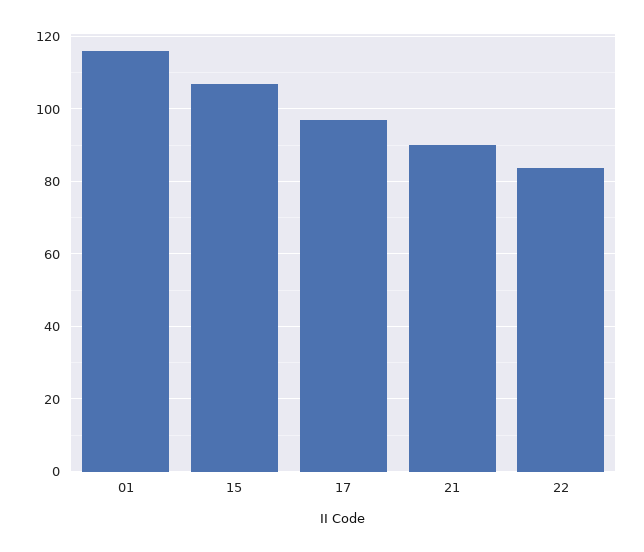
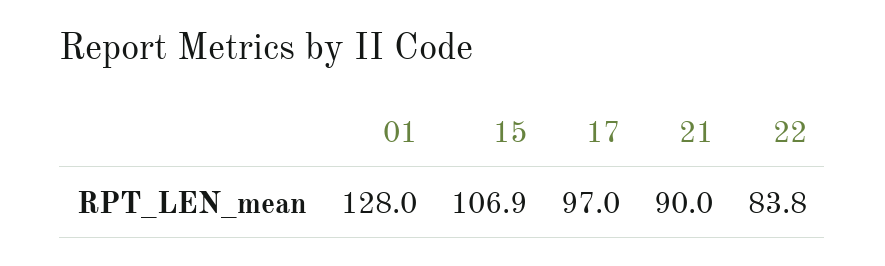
01: 116 -> 128

